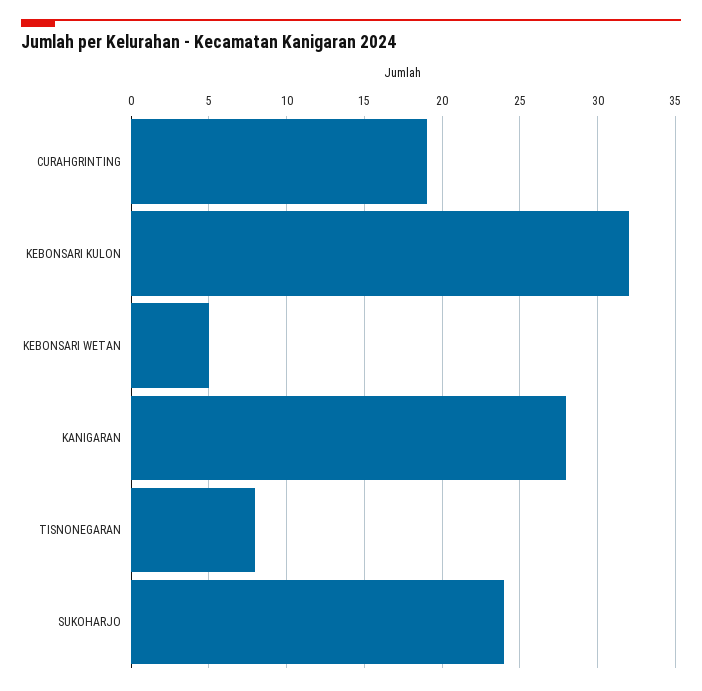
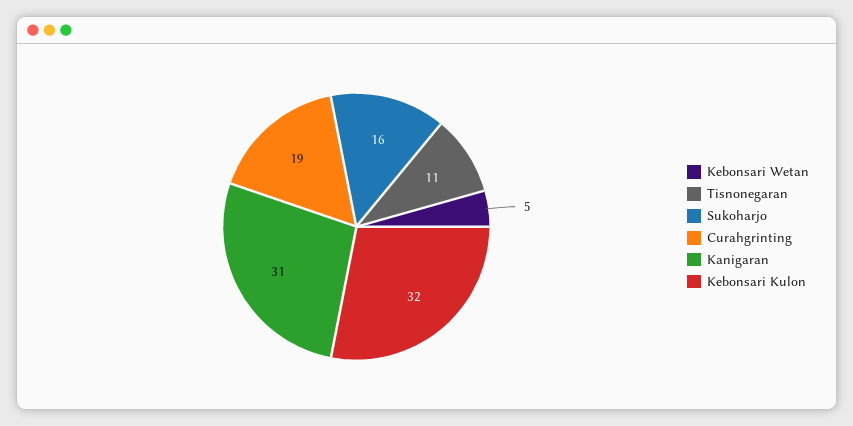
KANIGARAN: 28 -> 31
TISNONEGARAN: 8 -> 11
SUKOHARJO: 24 -> 16

